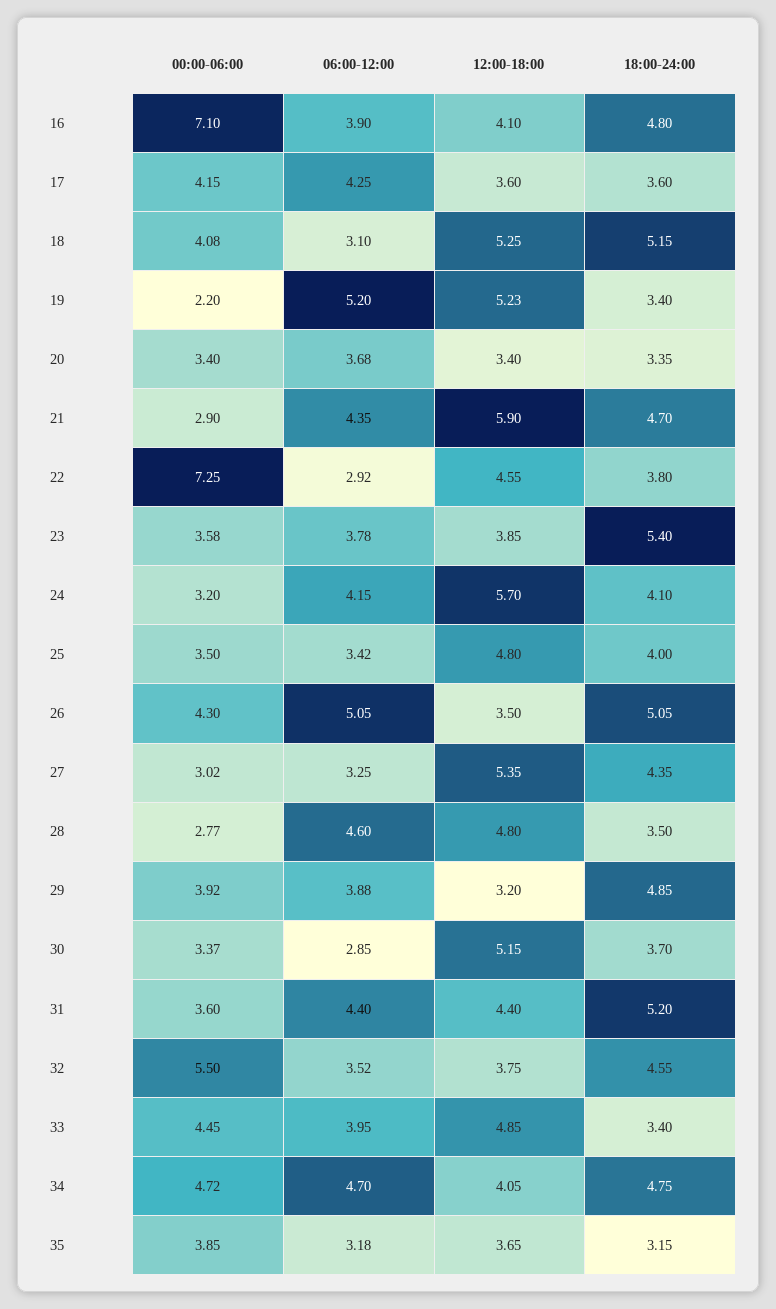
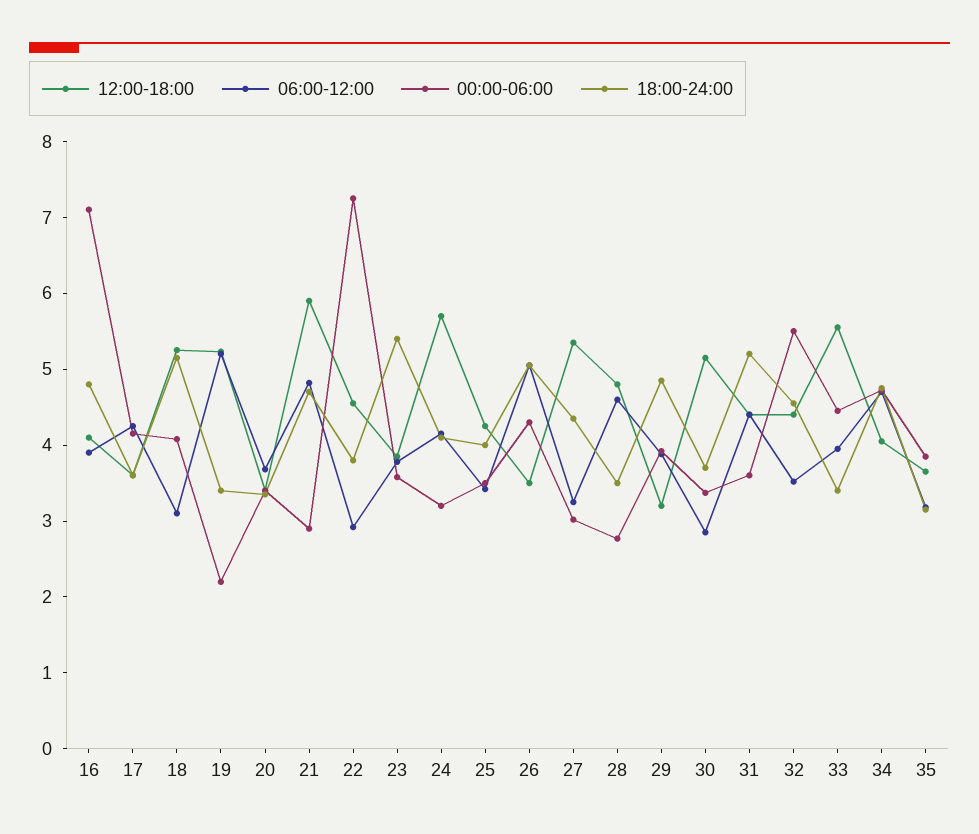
06:00-12:00, 21: 4.35 -> 4.8
12:00-18:00, 25: 4.8 -> 4.2
12:00-18:00, 32: 3.75 -> 4.4
12:00-18:00, 33: 4.85 -> 5.6

